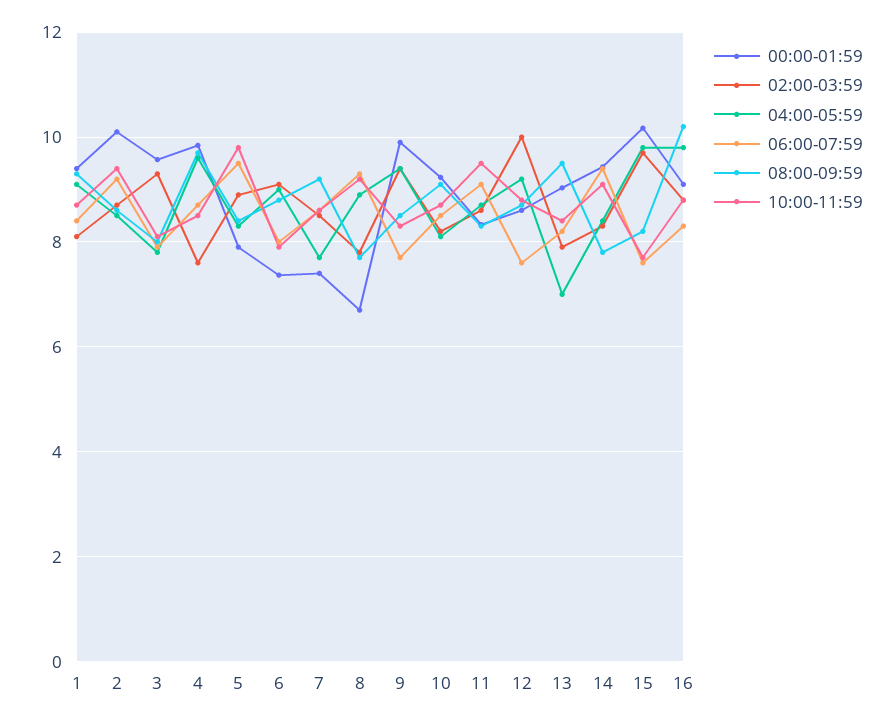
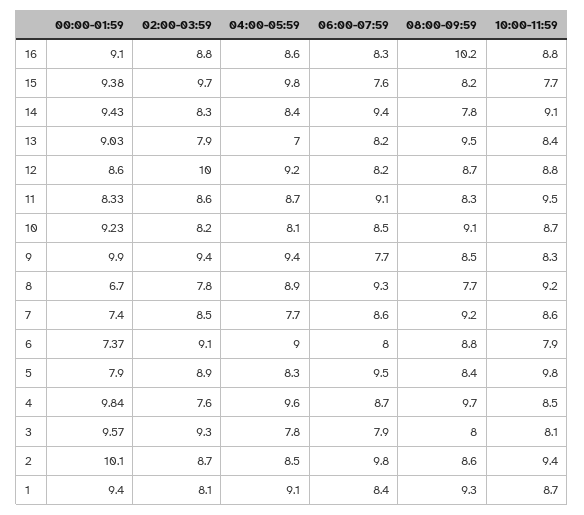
06:00-07:59, 2: 9.2 -> 9.8
06:00-07:59, 12: 7.6 -> 8.2
00:00-01:59, 15: 10.2 -> 9.38
04:00-05:59, 16: 9.8 -> 8.6

